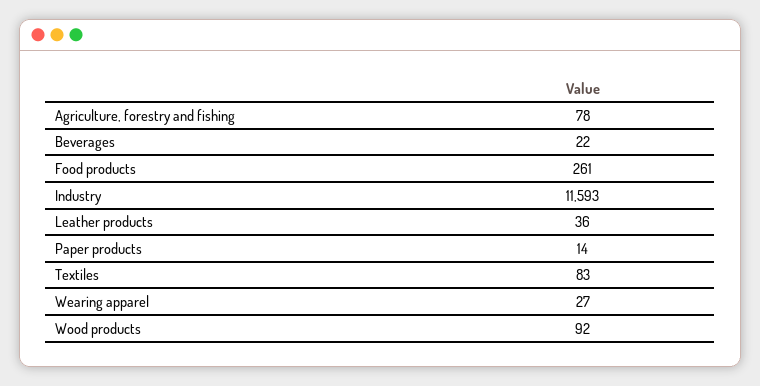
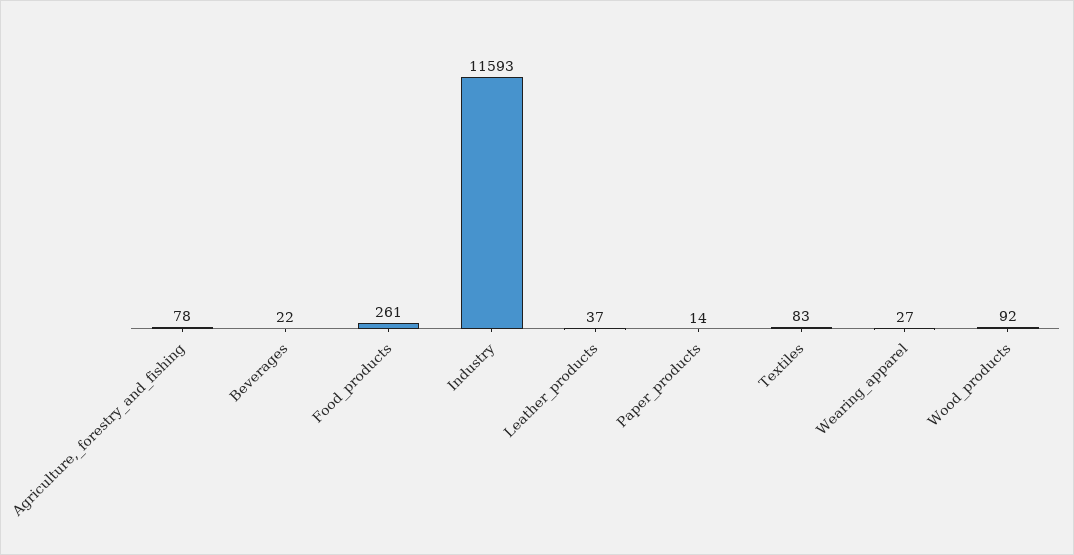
Leather products: 36 -> 37

